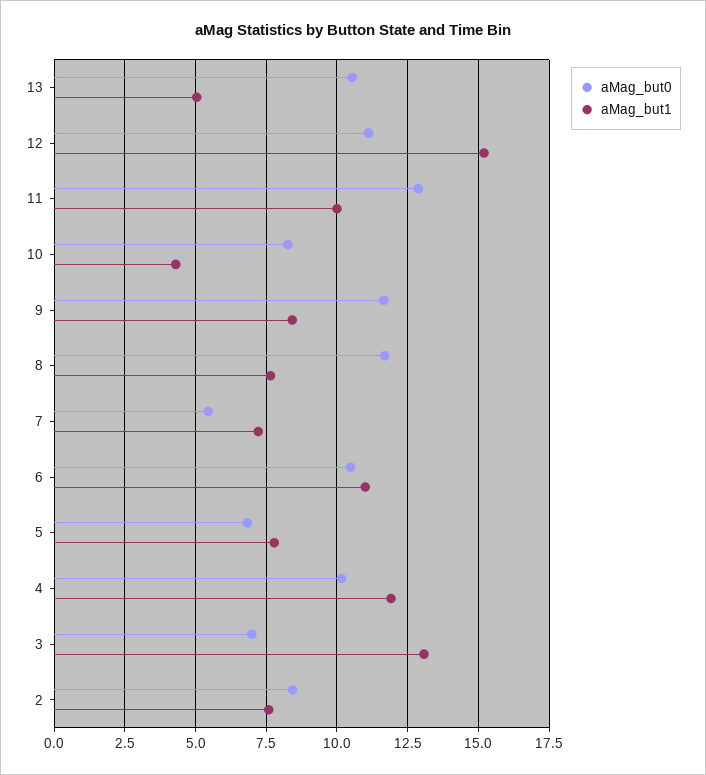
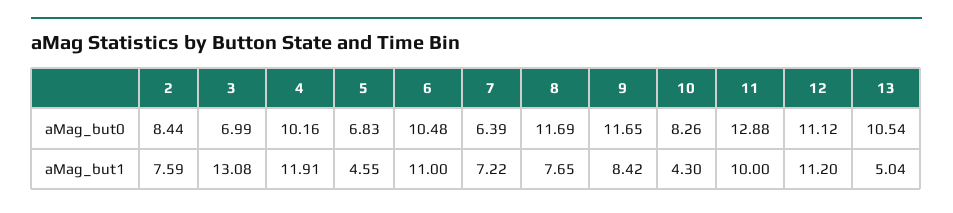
aMag_but1, 12: 15.25 -> 11.2
aMag_but0, 7: 5.5 -> 6.39
aMag_but1, 5: 7.75 -> 4.55

